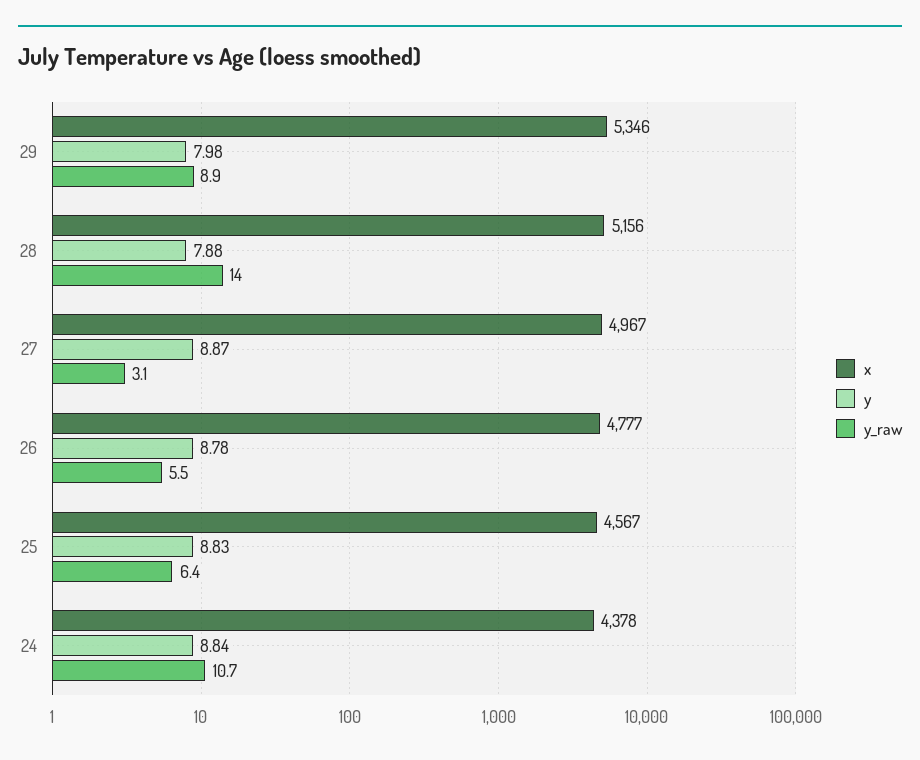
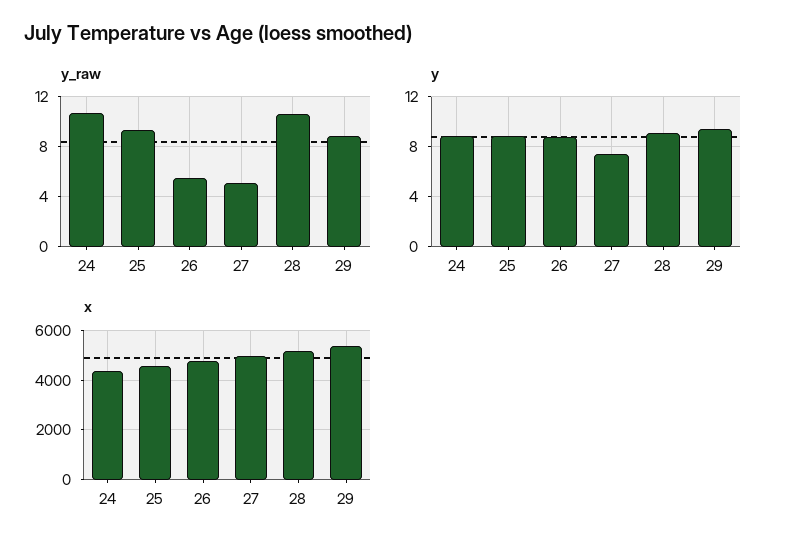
y, 29: 7.98 -> 9.5
y, 28: 7.88 -> 9
y_raw, 28: 14 -> 10.5
y, 27: 8.87 -> 7.5
y_raw, 27: 3.1 -> 5
y_raw, 25: 6.4 -> 9.5

